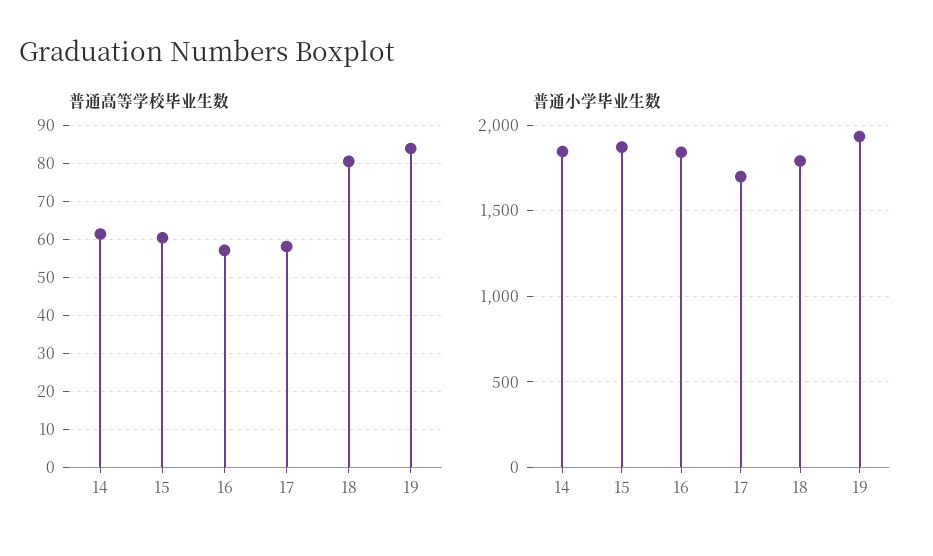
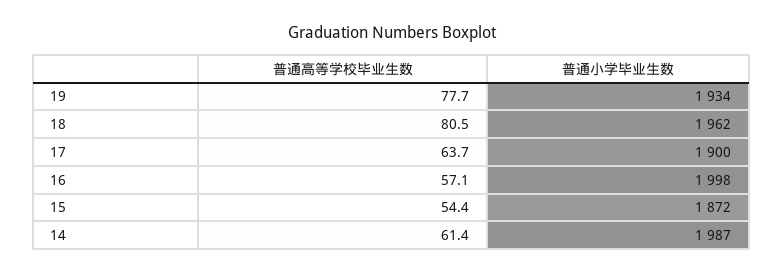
普通高等学校毕业生数, 15: 60 -> 54.4
普通高等学校毕业生数, 17: 58 -> 63.7
普通高等学校毕业生数, 19: 84 -> 77.7
普通小学毕业生数, 14: 1850 -> 1987
普通小学毕业生数, 16: 1850 -> 1998
普通小学毕业生数, 17: 1700 -> 1900
普通小学毕业生数, 18: 1800 -> 1962

